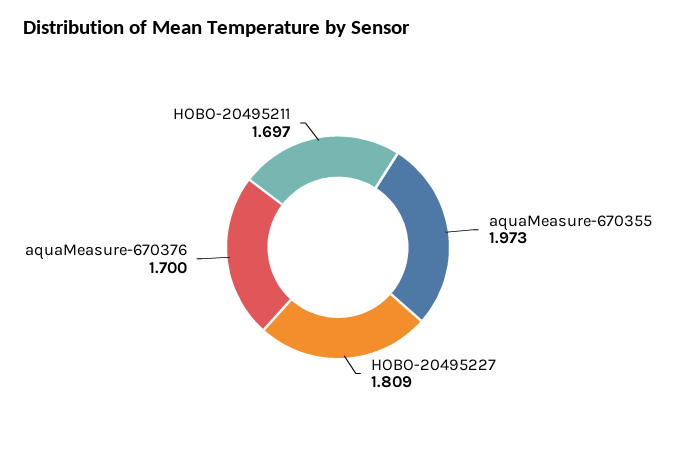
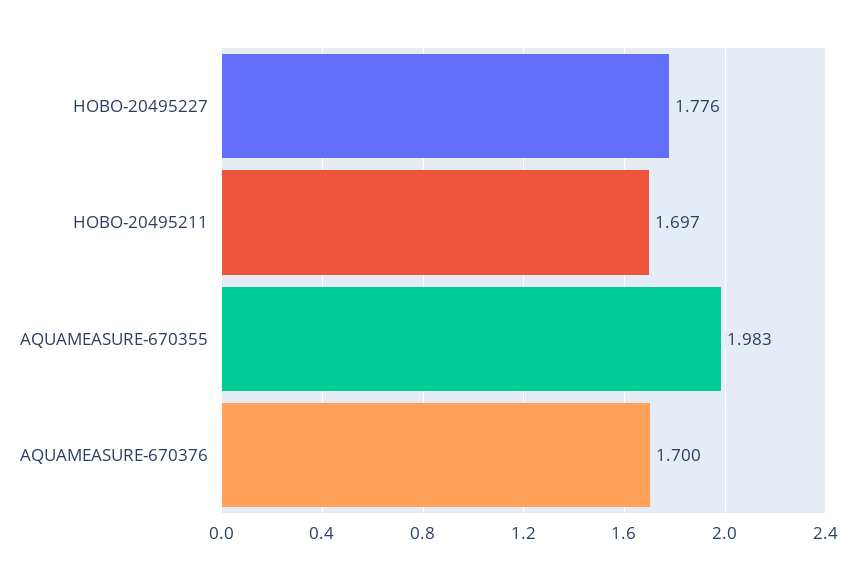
aquaMeasure-670355: 1.973 -> 1.983
HOBO-20495227: 1.809 -> 1.776

